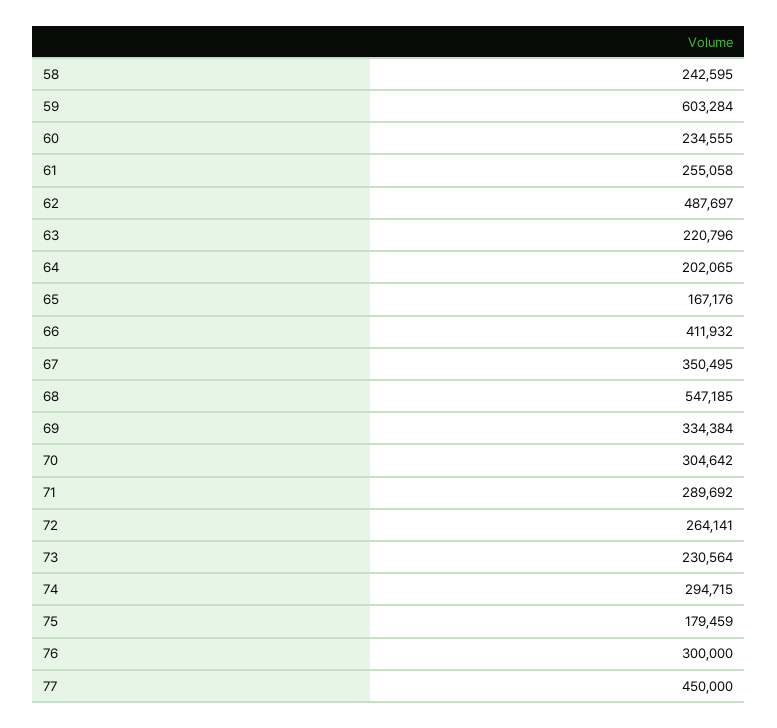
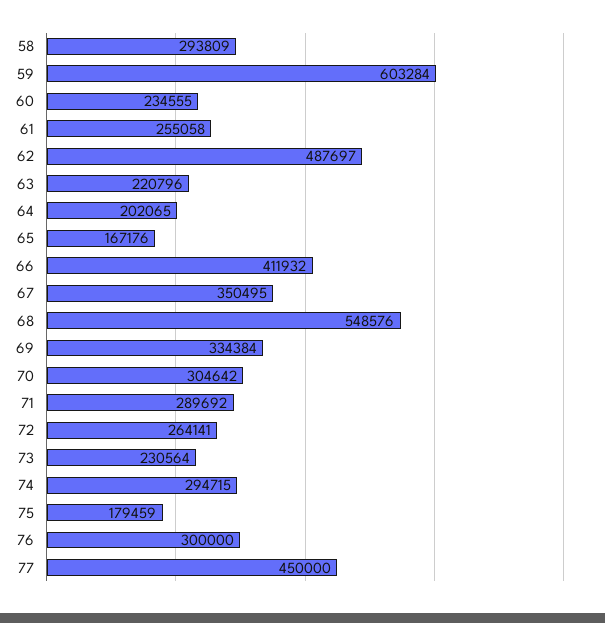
58: 242595 -> 293809
68: 547185 -> 548576

